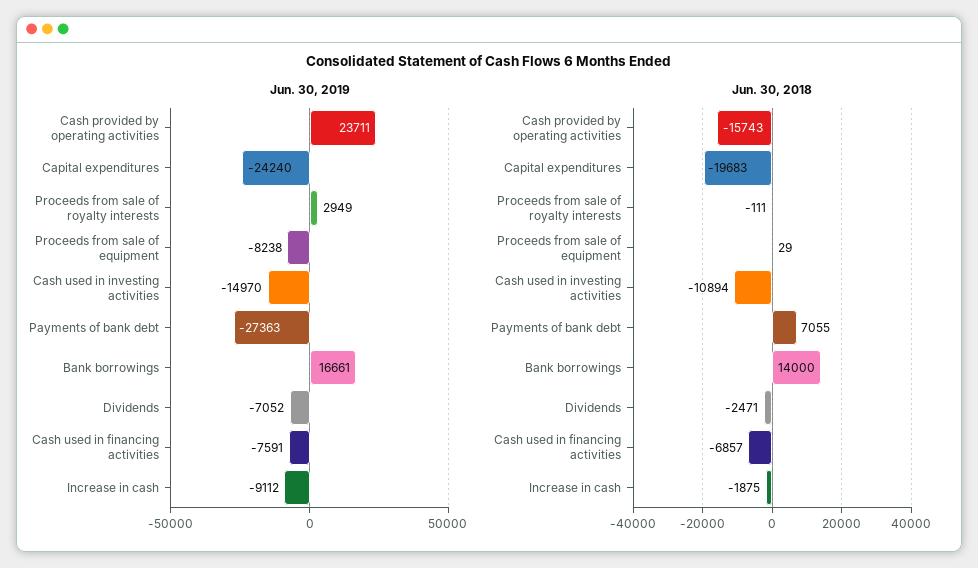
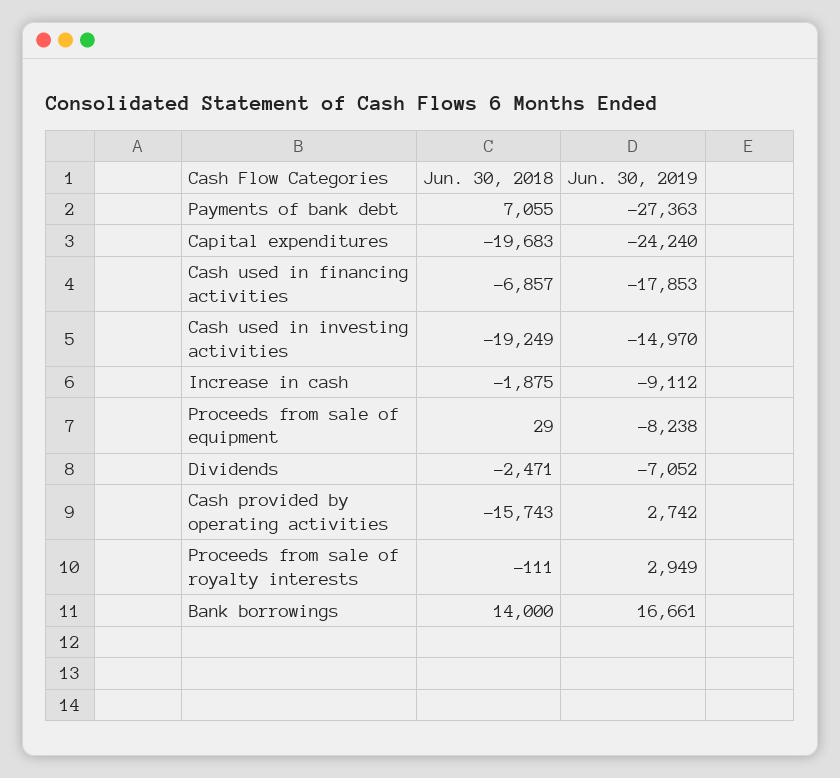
Jun. 30, 2019, Cash provided by operating activities: 23711 -> 2742
Jun. 30, 2019, Cash used in financing activities: -7591 -> -17853
Jun. 30, 2018, Cash used in investing activities: -10894 -> -19249

